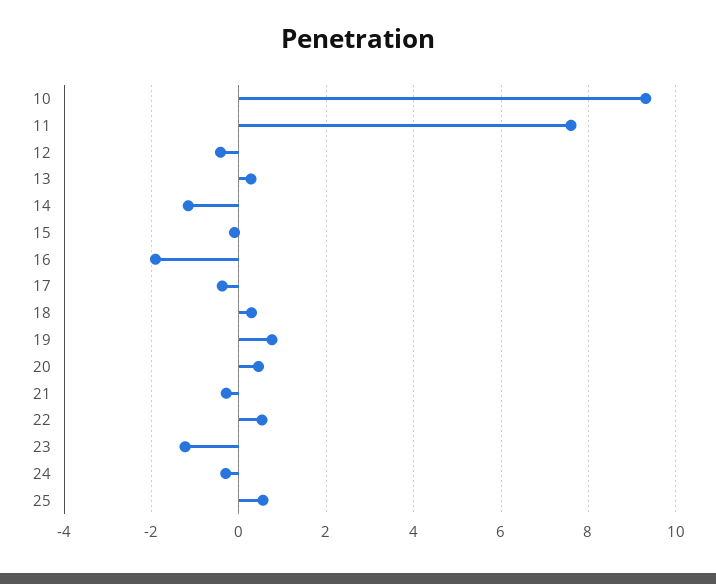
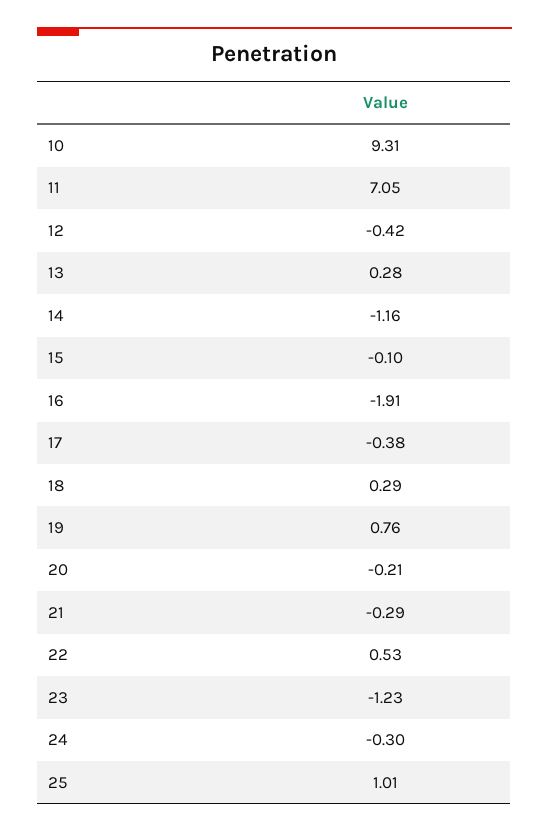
11: 7.6 -> 7.05
20: 0.4 -> -0.21
25: 0.6 -> 1.01

